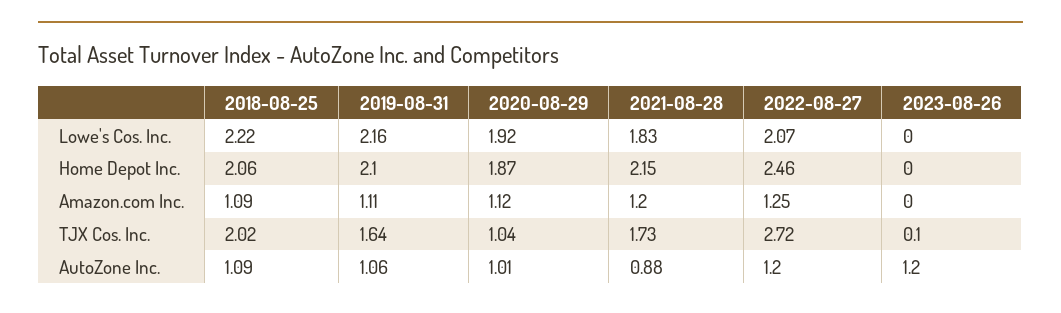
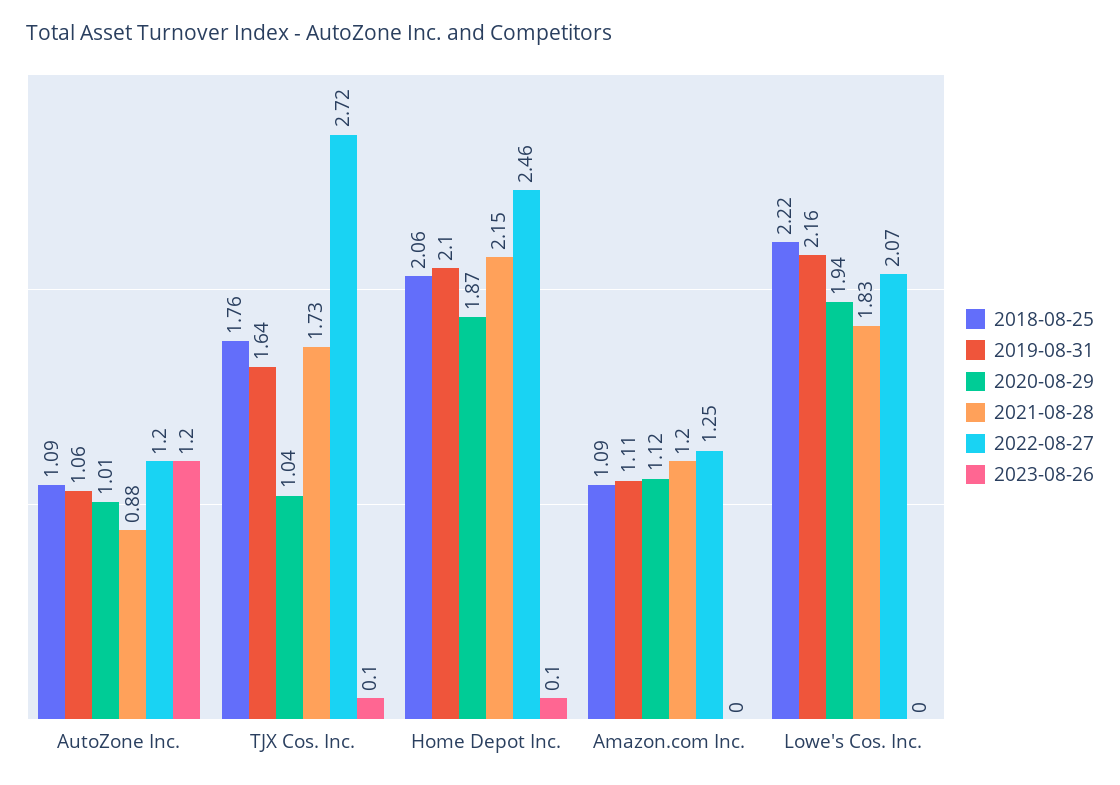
2020-08-29, Lowe's Cos. Inc.: 1.92 -> 1.94
2023-08-26, Home Depot Inc.: 0 -> 0.1
2018-08-25, TJX Cos. Inc.: 2.02 -> 1.76

